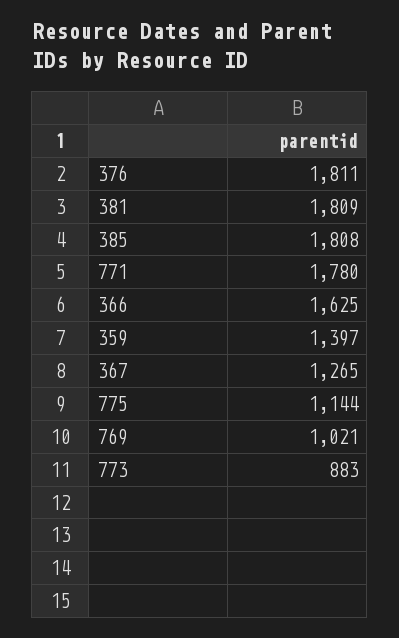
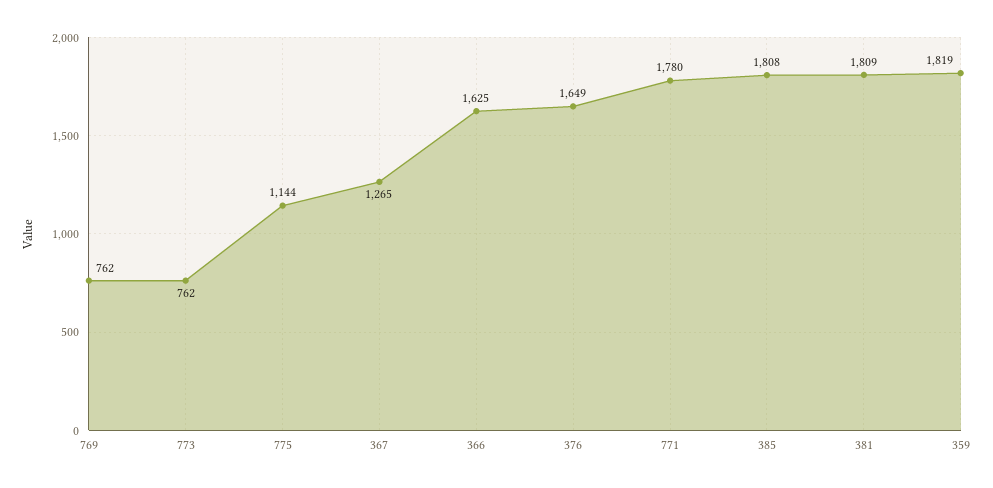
376: 1811 -> 1649
359: 1397 -> 1819
769: 1021 -> 762
773: 883 -> 762

